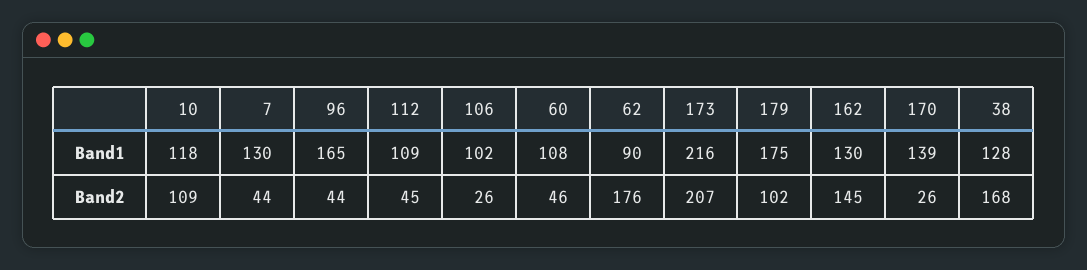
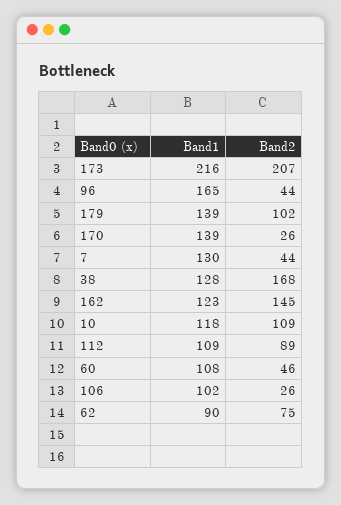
179, Band1: 175 -> 139
162, Band1: 130 -> 123
112, Band2: 45 -> 89
62, Band2: 176 -> 75

